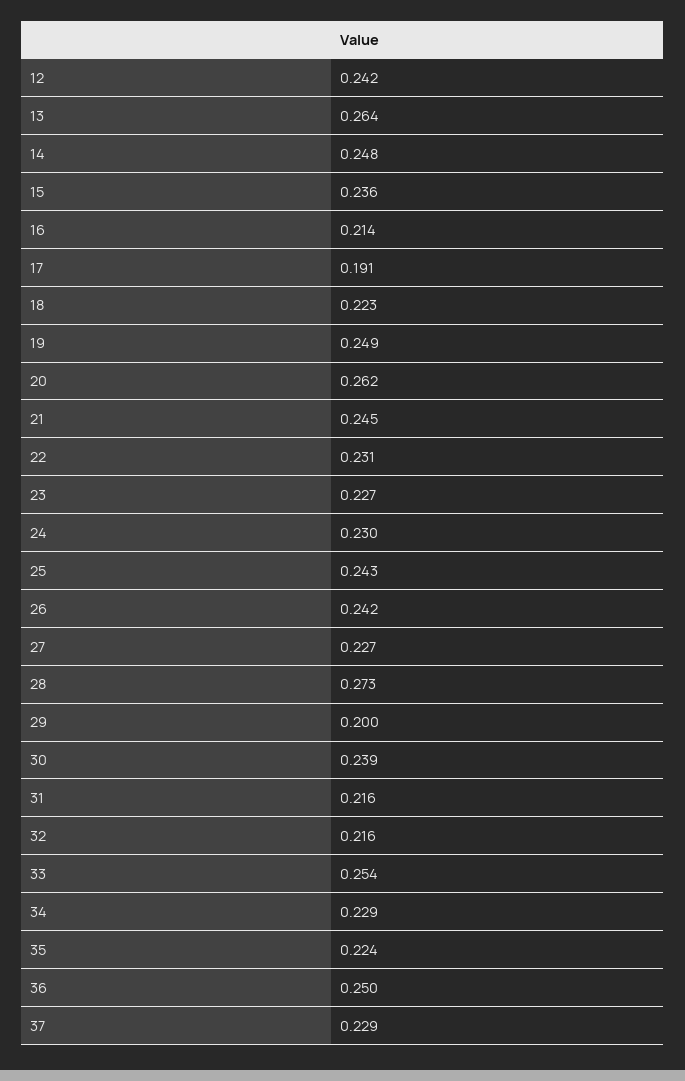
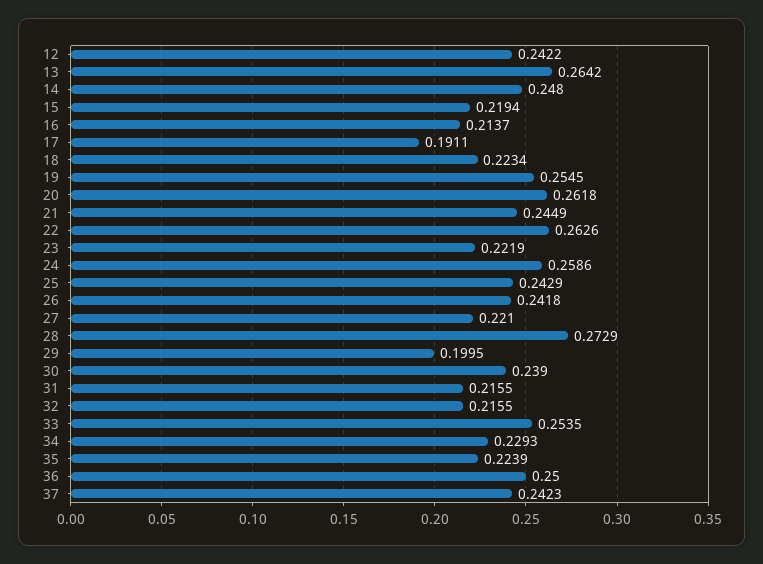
15: 0.236 -> 0.2194
19: 0.249 -> 0.2545
22: 0.231 -> 0.2626
23: 0.227 -> 0.2219
24: 0.23 -> 0.2586
27: 0.227 -> 0.221
37: 0.229 -> 0.2423

